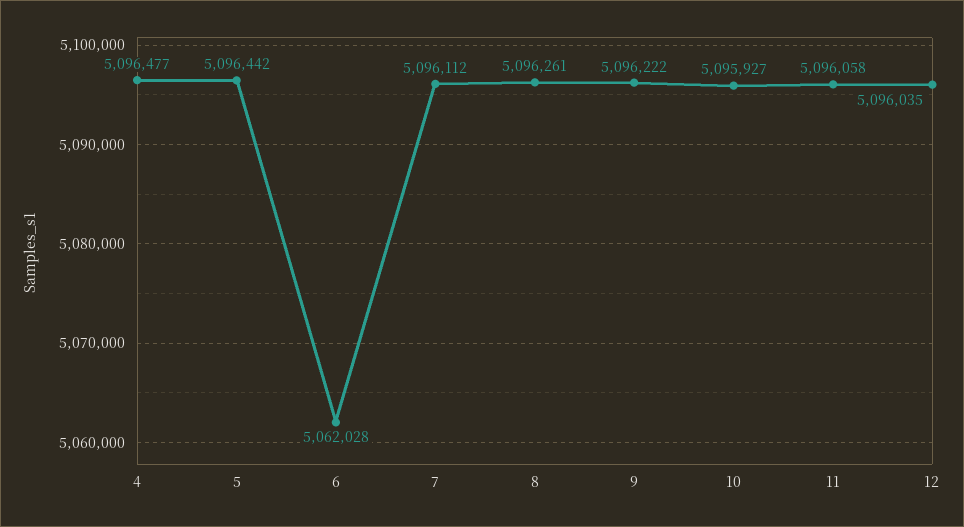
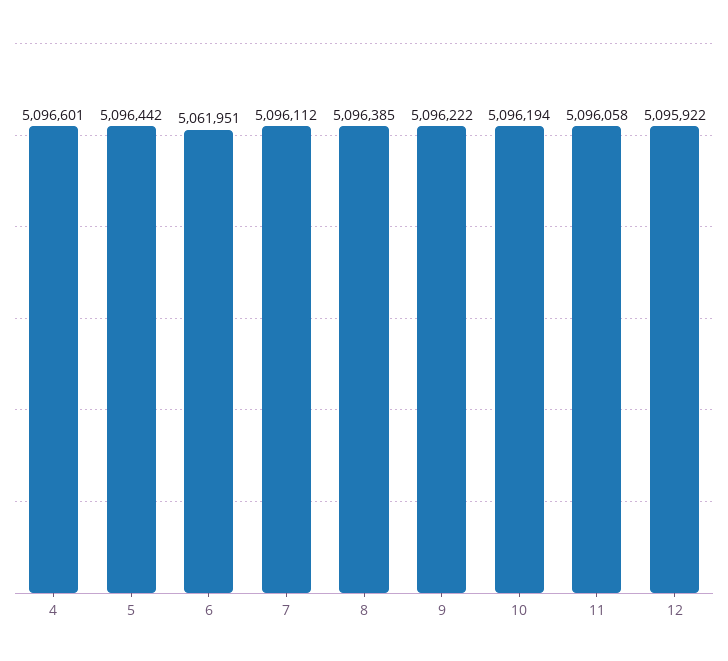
4: 5096477 -> 5096601
6: 5062028 -> 5061951
8: 5096261 -> 5096385
10: 5095927 -> 5096194
12: 5096035 -> 5095922

